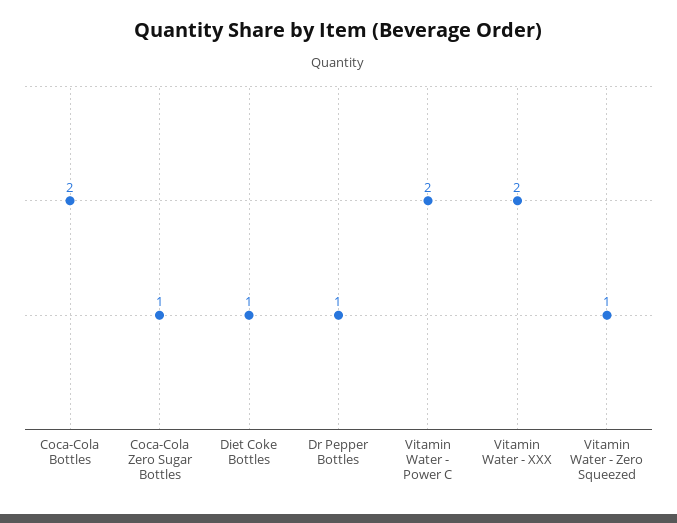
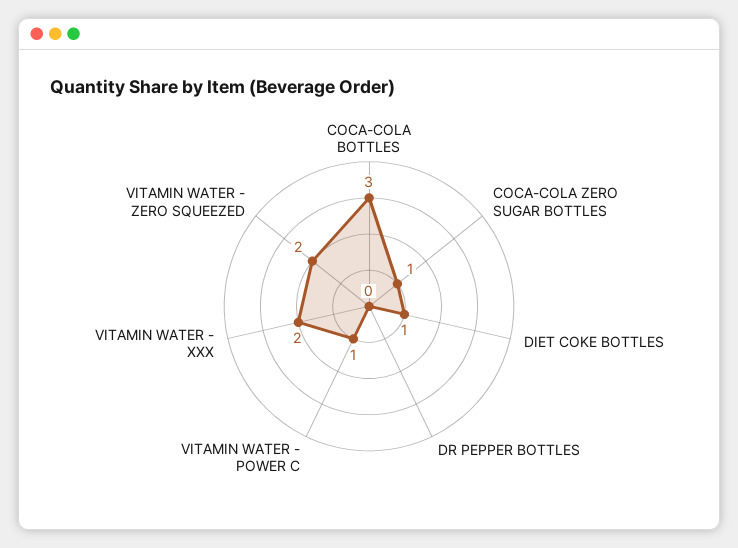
Coca-Cola Bottles: 2 -> 3
Dr Pepper Bottles: 1 -> 0
Vitamin Water - Power C: 2 -> 1
Vitamin Water - Zero Squeezed: 1 -> 2

